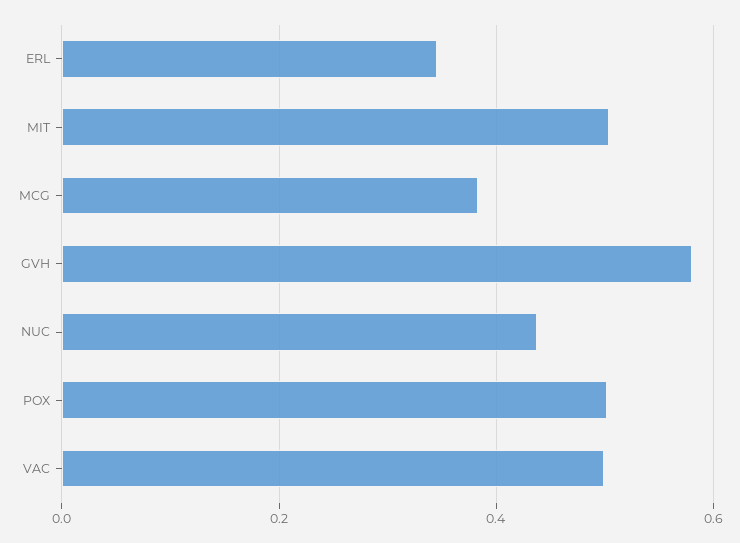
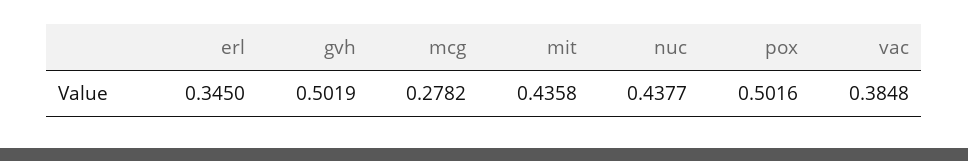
MIT: 0.5 -> 0.4358
MCG: 0.38 -> 0.2782
GVH: 0.58 -> 0.5019
VAC: 0.5 -> 0.3848

